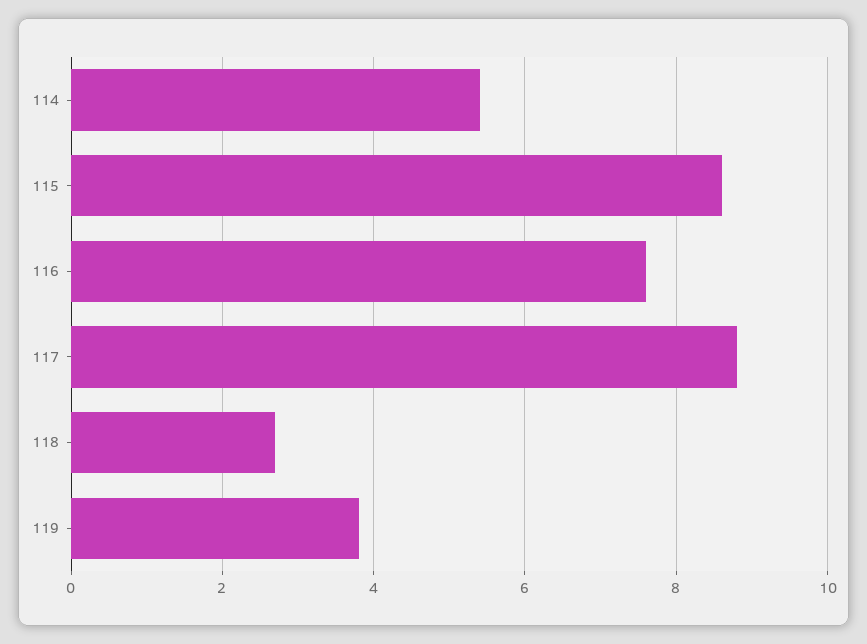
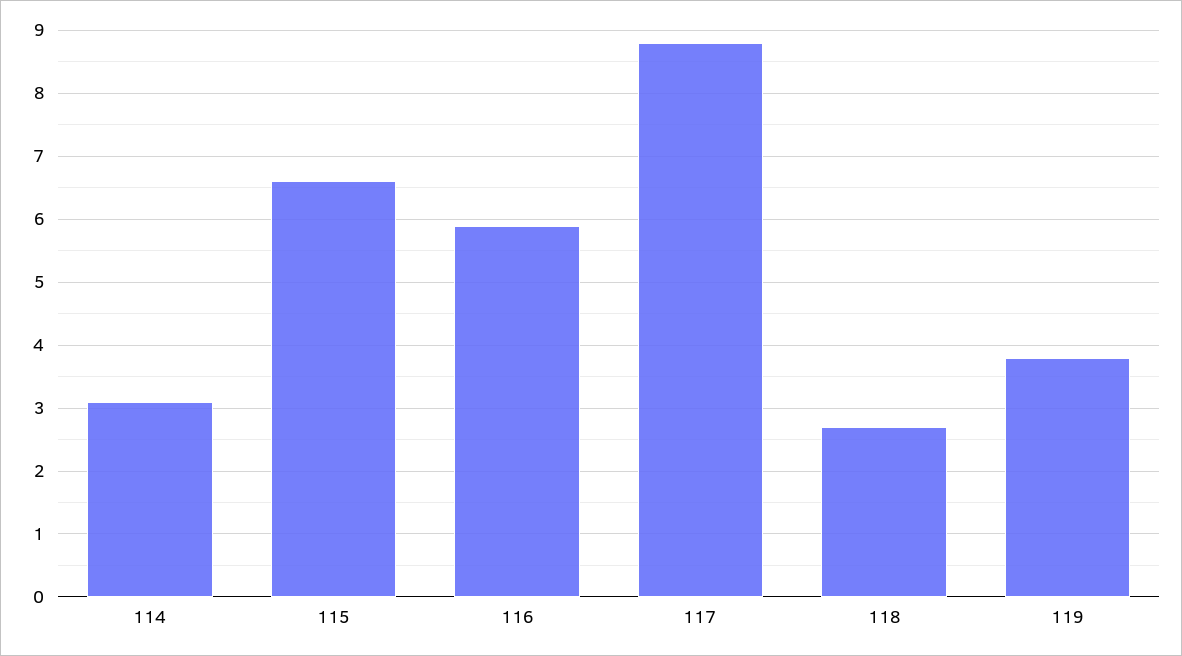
114: 5.5 -> 3.1
115: 8.5 -> 6.6
116: 7.5 -> 5.9

